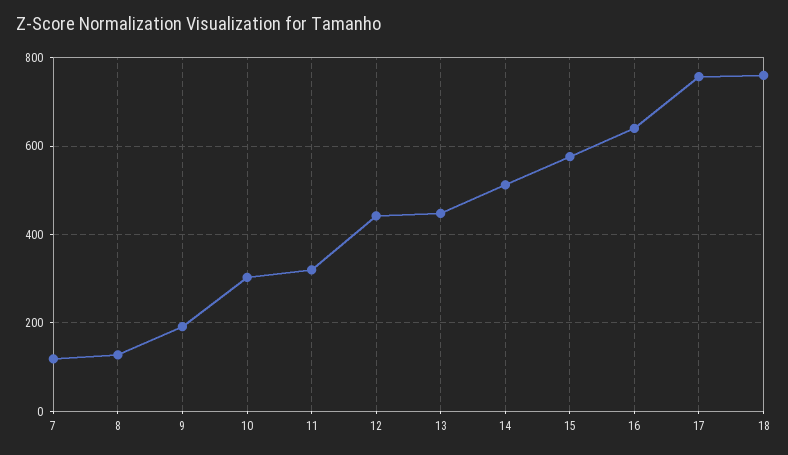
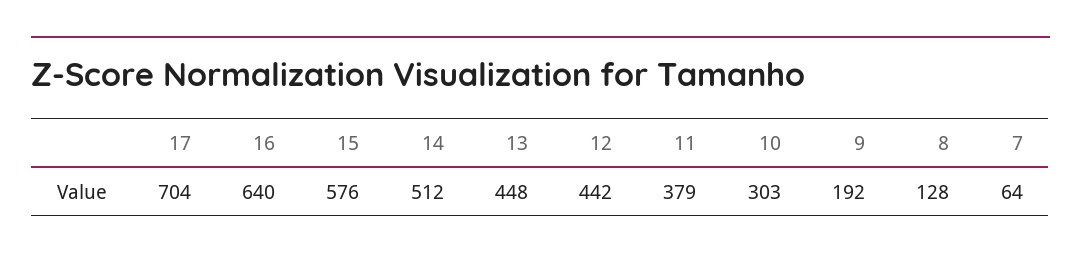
7: 120 -> 64
11: 320 -> 379
17: 760 -> 704
18: 760 -> none

